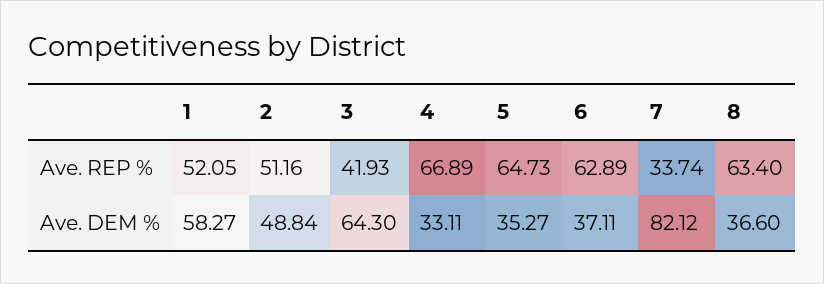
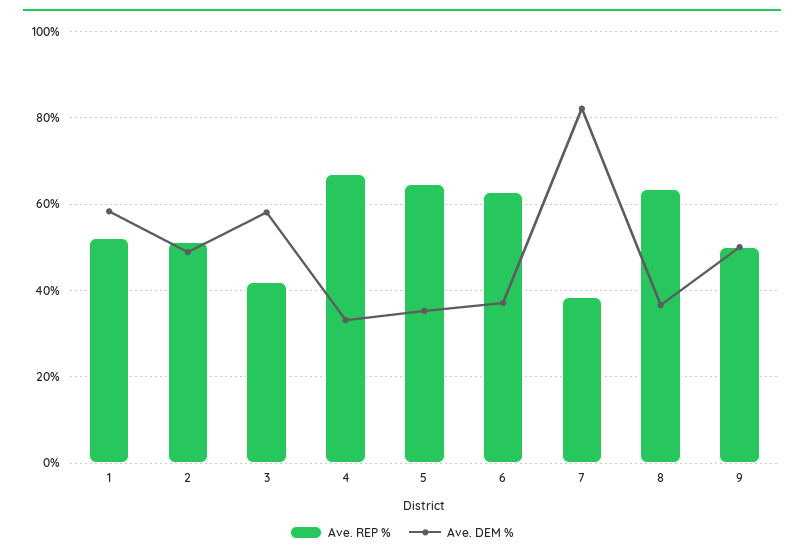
Ave. REP %, 7: 33.74 -> 38
Ave. DEM %, 3: 64.3 -> 58
Ave. REP %, 9: none -> 50
Ave. DEM %, 9: none -> 50

